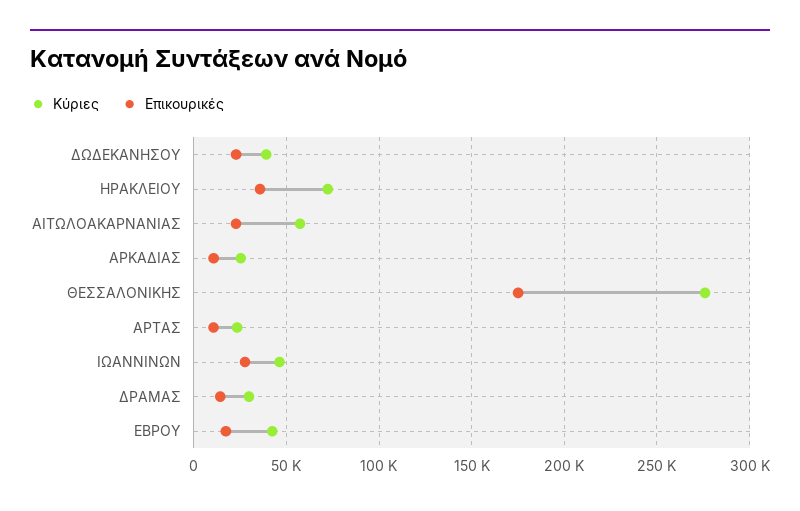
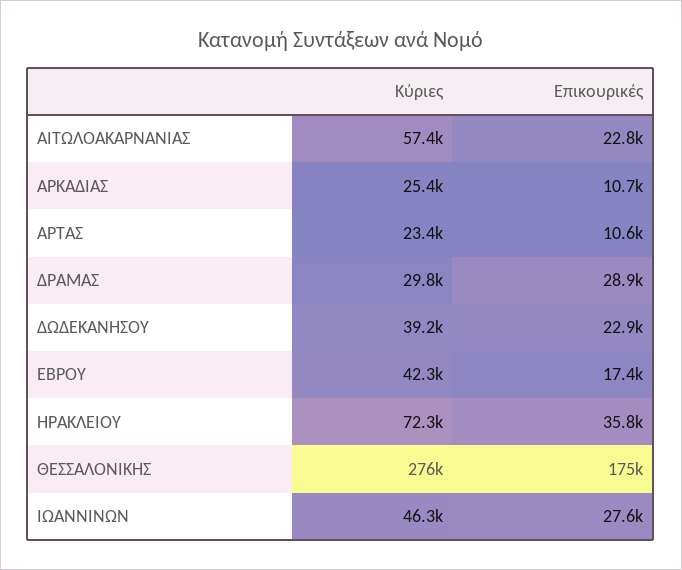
Επικουρικές, ΔΡΑΜΑΣ: 15000 -> 28900

